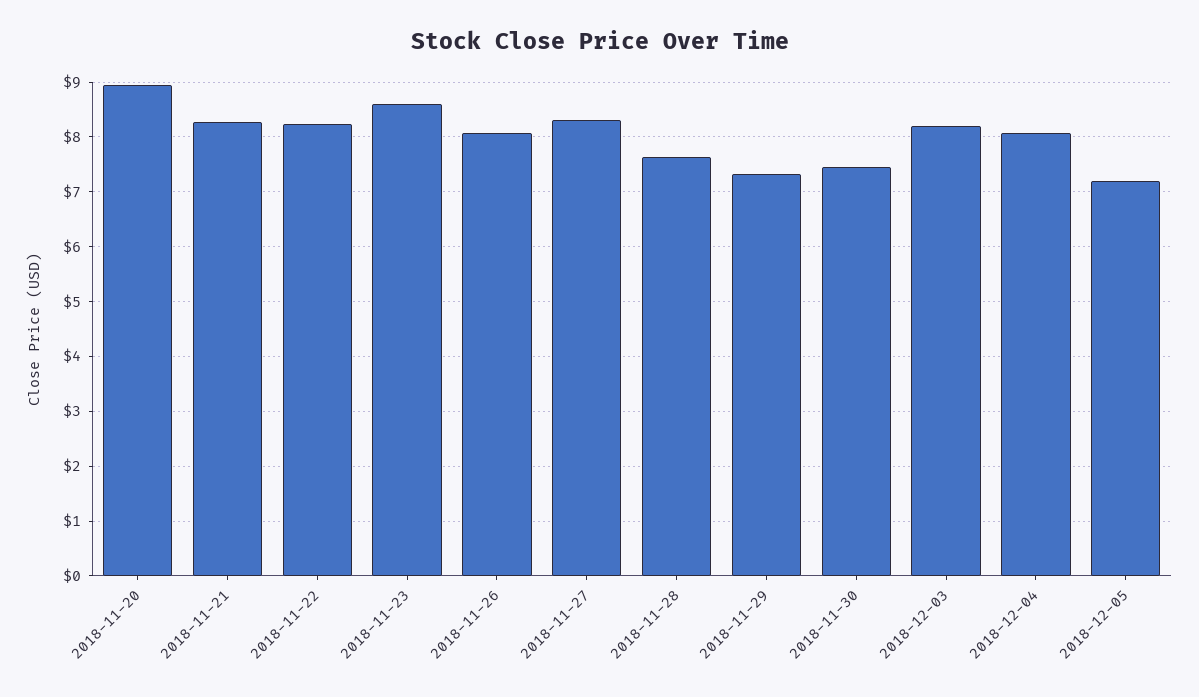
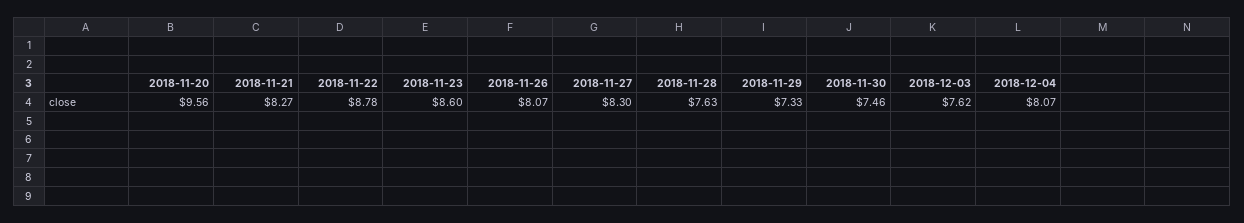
2018-11-20: 9 -> 9.56
2018-11-22: 8.2 -> 8.78
2018-12-03: 8.2 -> 7.62
2018-12-05: 7.2 -> none

